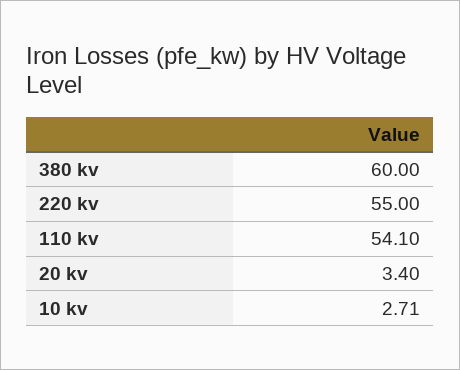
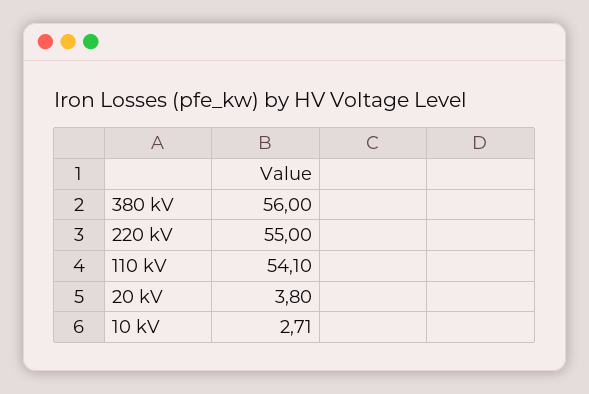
380 kv: 60 -> 56
20 kv: 3.4 -> 3.8

